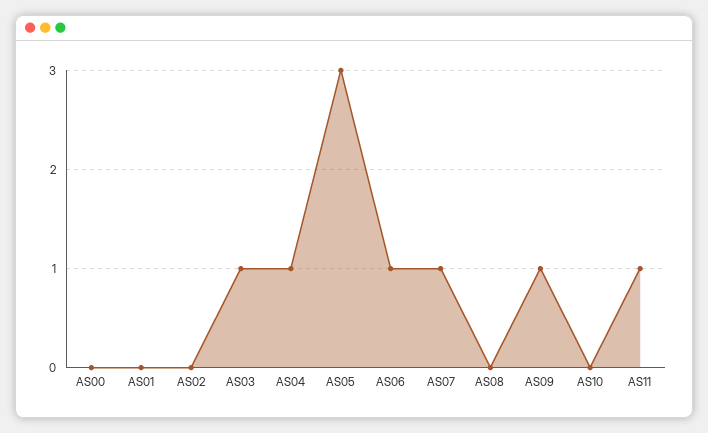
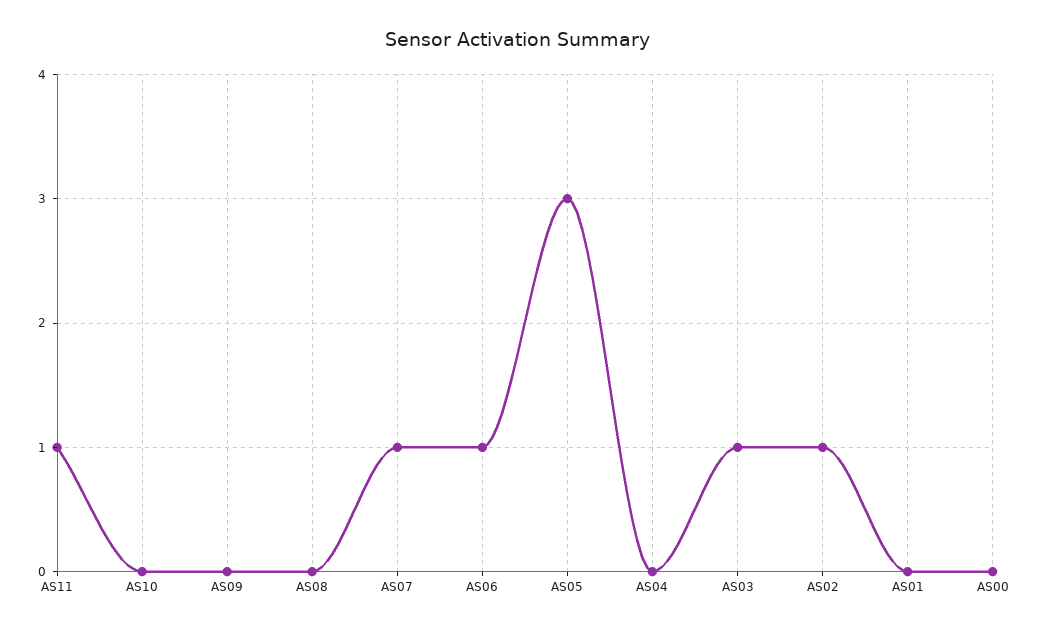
AS02: 0 -> 1
AS04: 1 -> 0
AS09: 1 -> 0

